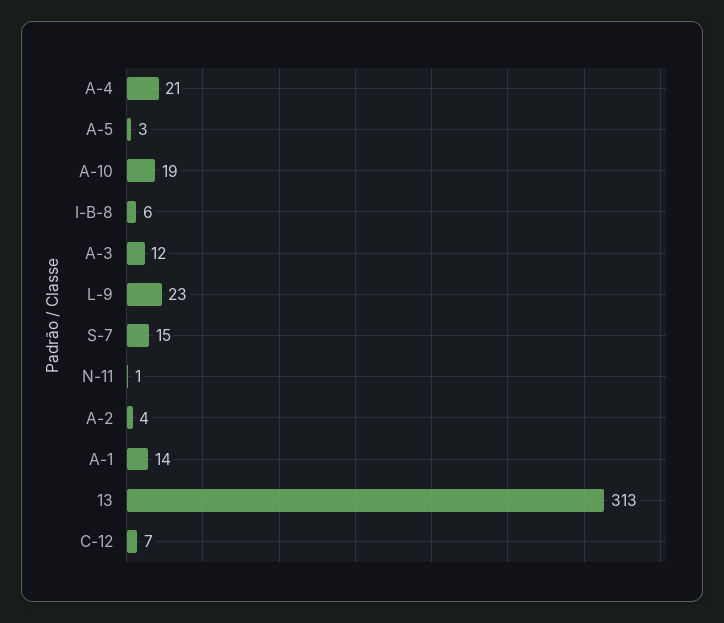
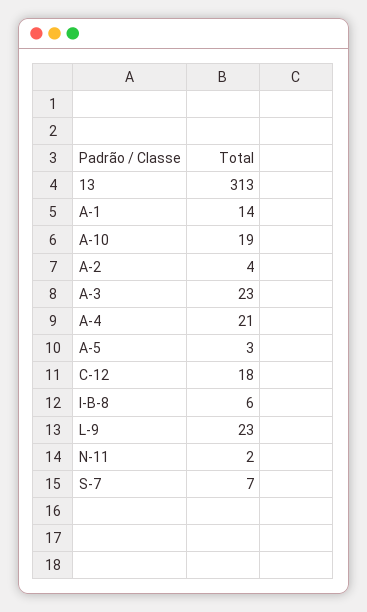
A-3: 12 -> 23
S-7: 15 -> 7
N-11: 1 -> 2
C-12: 7 -> 18

